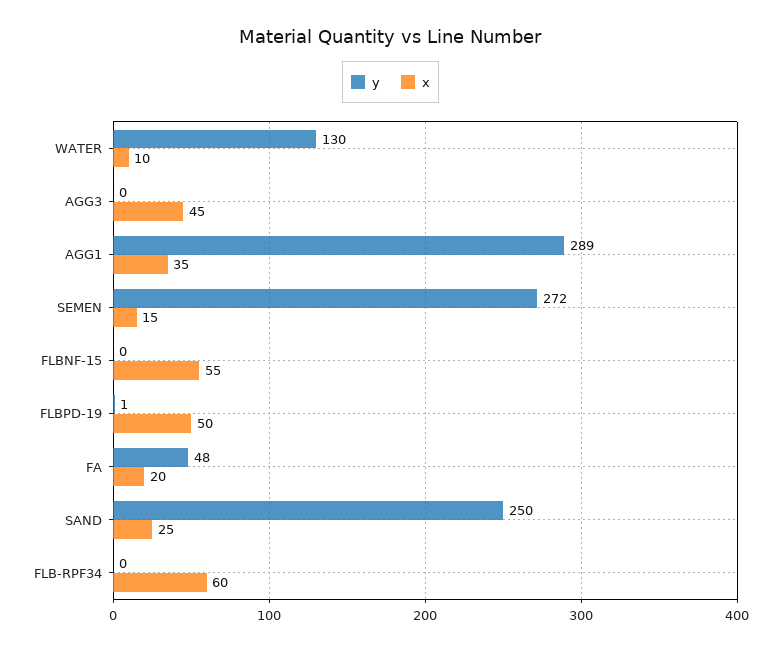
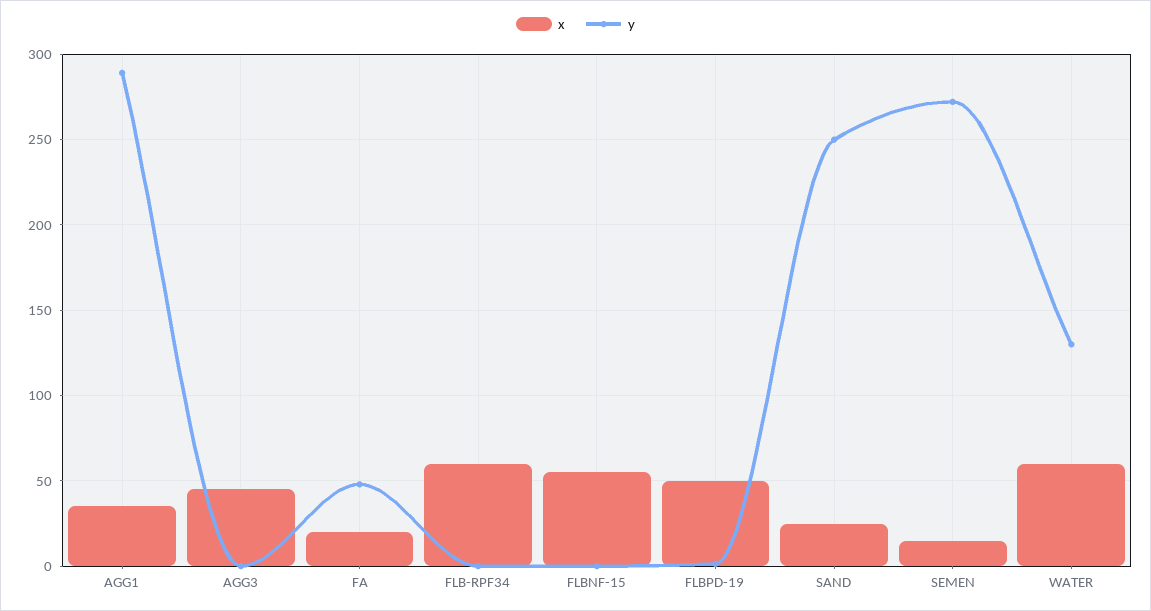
x, WATER: 10 -> 60

